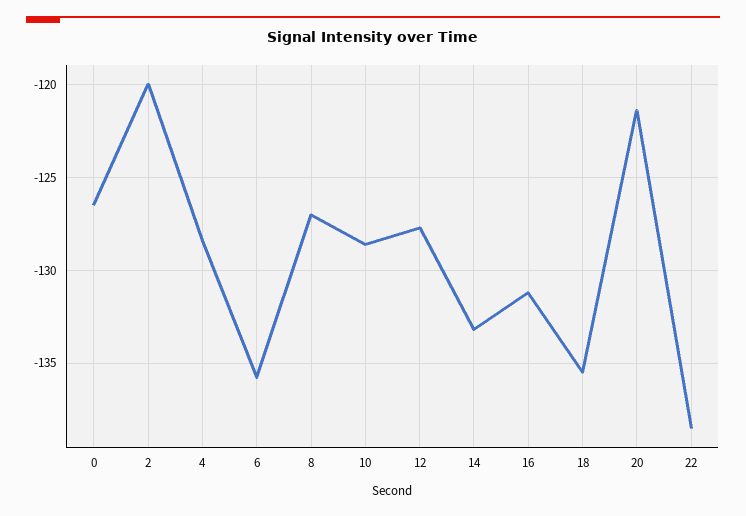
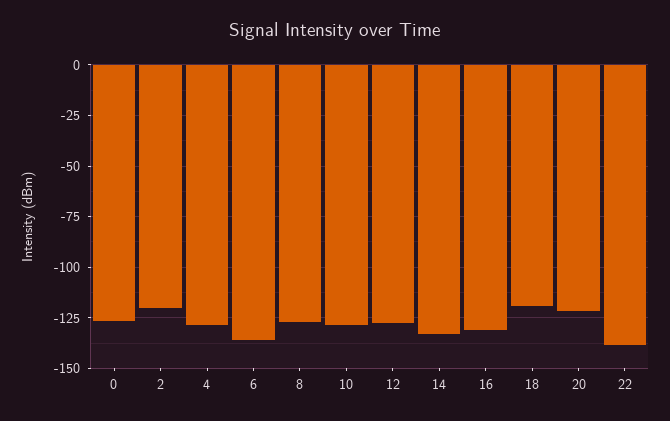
18: -135.5 -> -120

